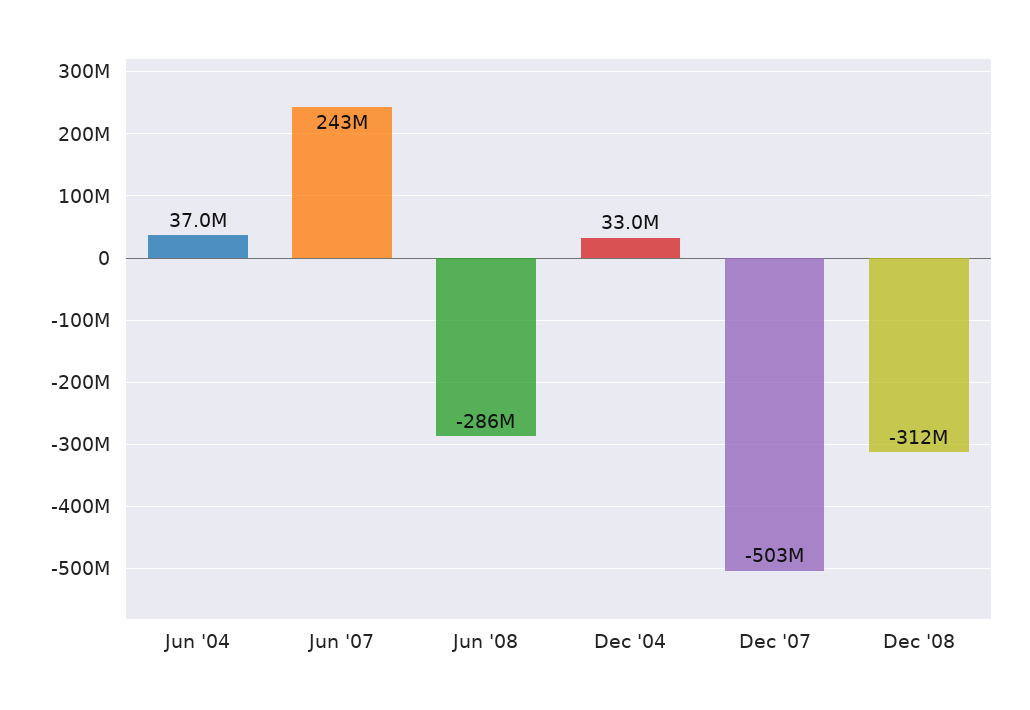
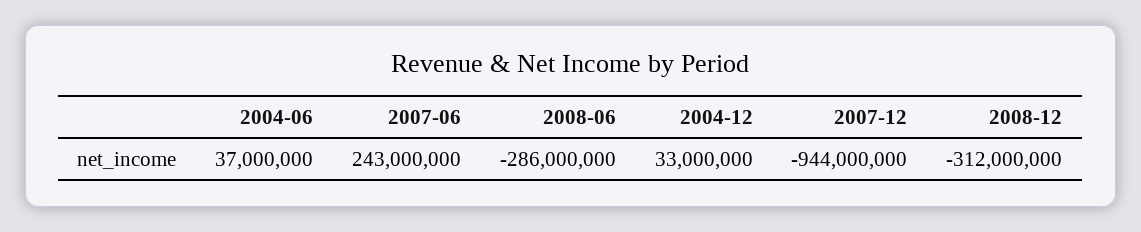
Dec '07: -503000000 -> -944000000

